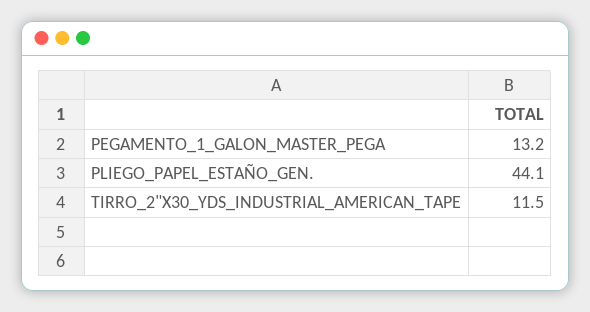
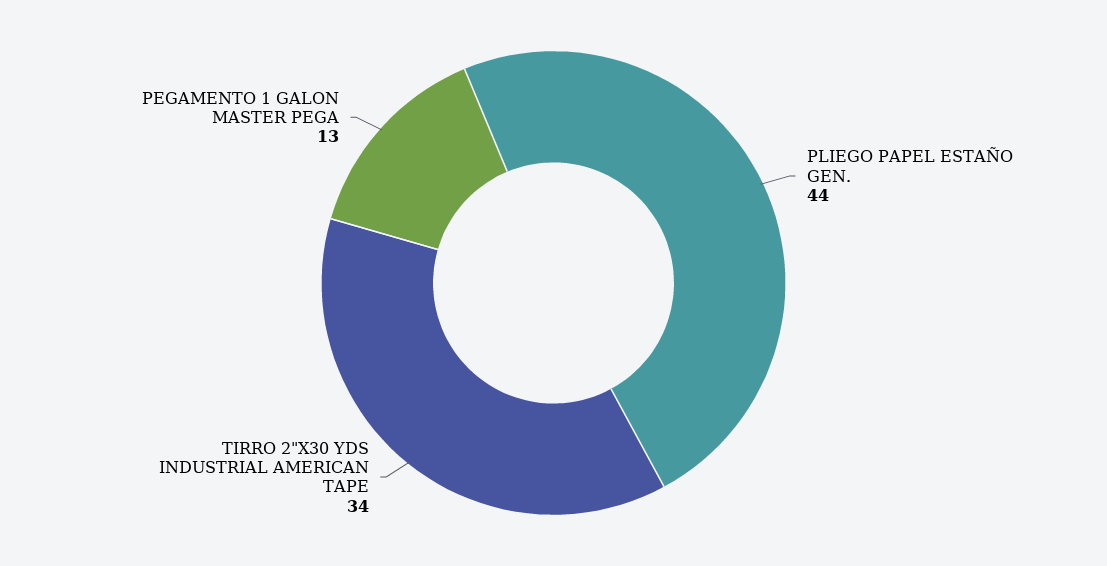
TIRRO_2"X30_YDS_INDUSTRIAL_AMERICAN_TAPE: 11.5 -> 34

